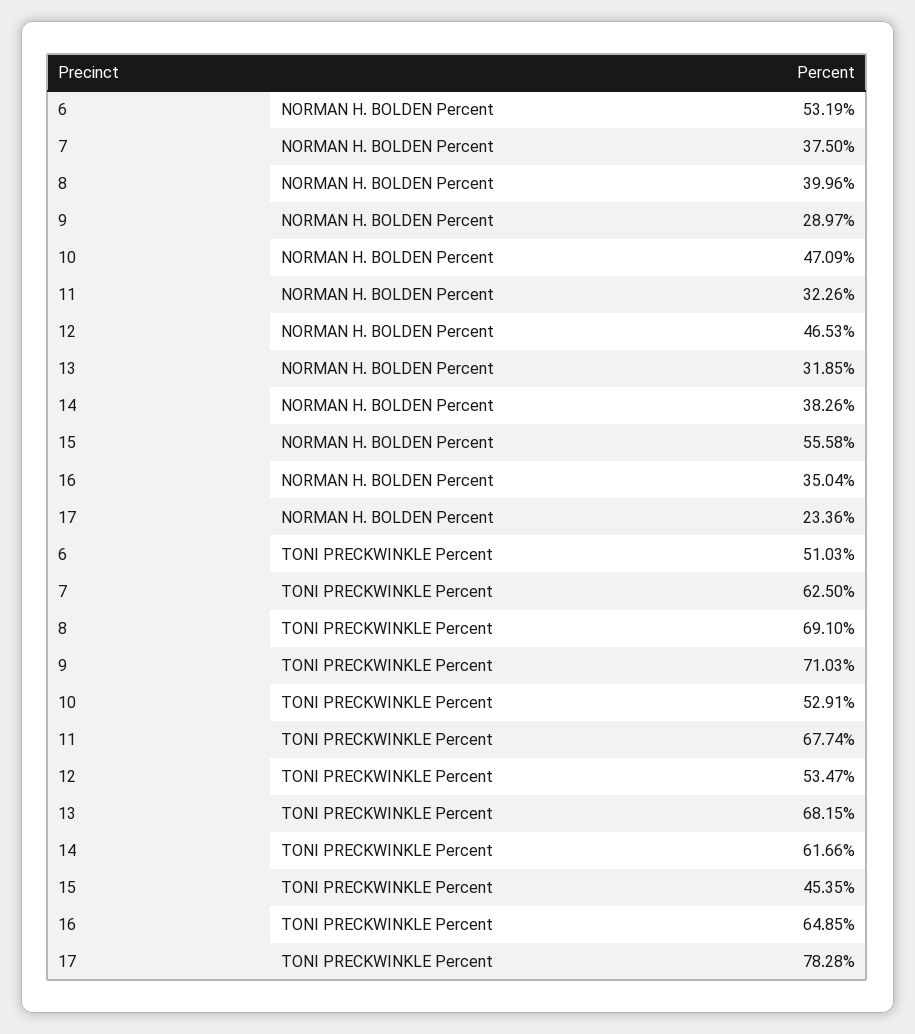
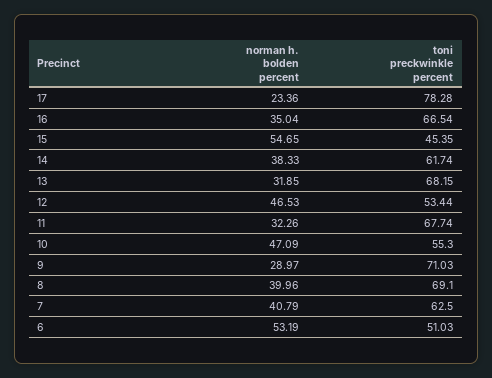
7, NORMAN H. BOLDEN Percent: 37.5 -> 40.79
14, NORMAN H. BOLDEN Percent: 38.26 -> 38.33
15, NORMAN H. BOLDEN Percent: 55.58 -> 54.65
10, TONI PRECKWINKLE Percent: 52.91 -> 55.3
12, TONI PRECKWINKLE Percent: 53.47 -> 53.44
14, TONI PRECKWINKLE Percent: 61.66 -> 61.74
16, TONI PRECKWINKLE Percent: 64.85 -> 66.54

